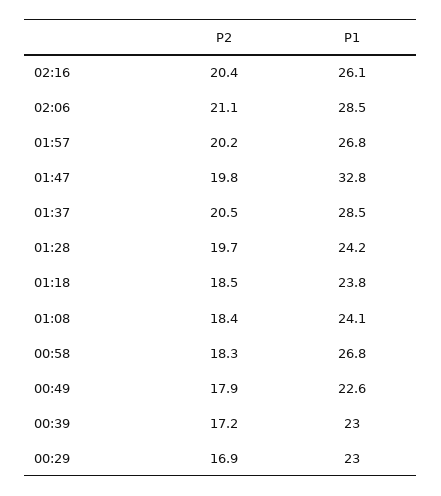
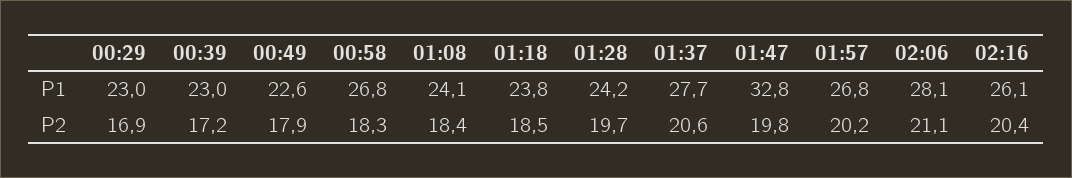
P1, 02:06: 28.5 -> 28.1
P2, 01:37: 20.5 -> 20.6
P1, 01:37: 28.5 -> 27.7

